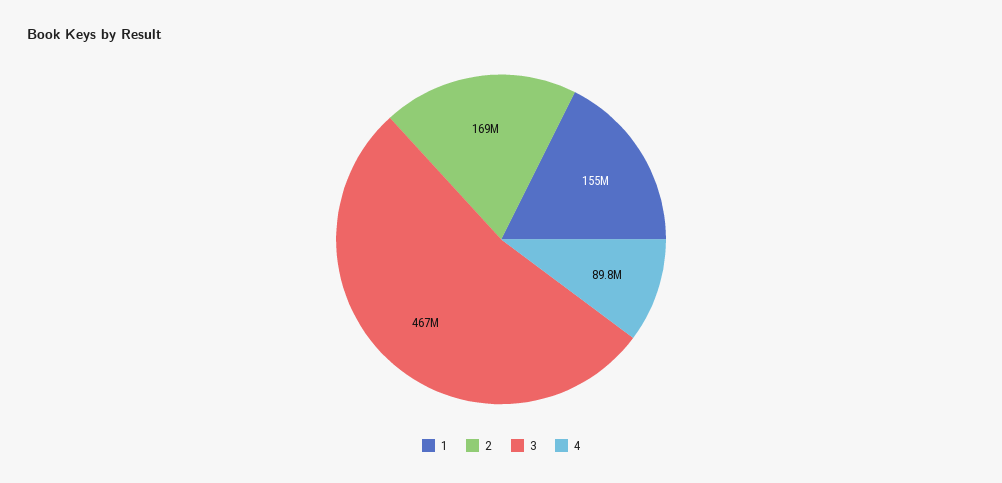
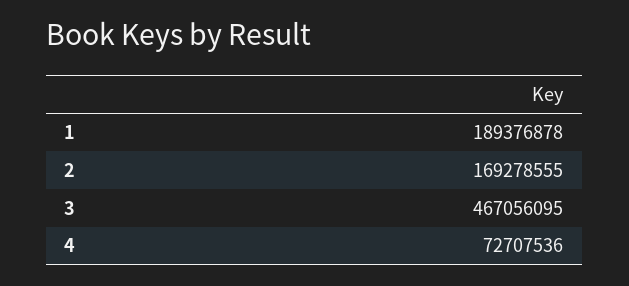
1: 155000000 -> 189376878
4: 89800000 -> 72707536

